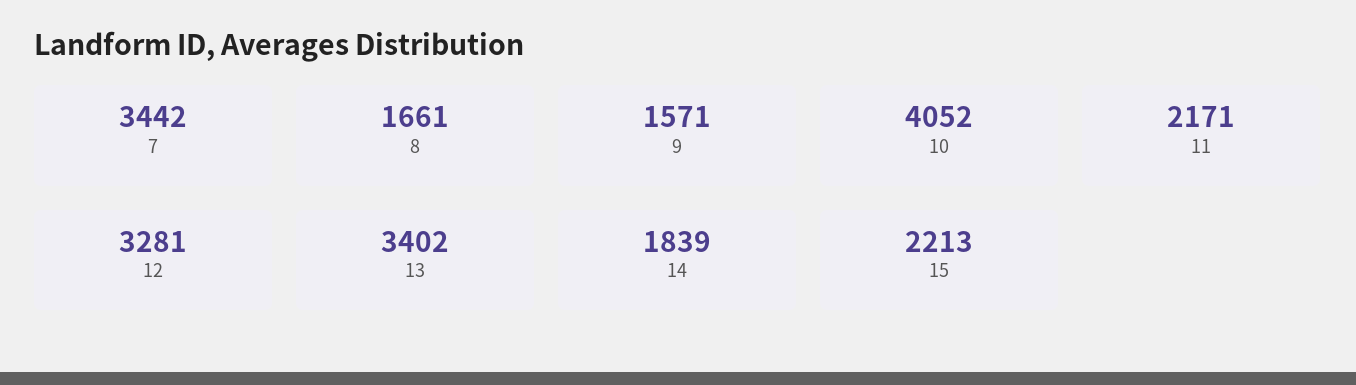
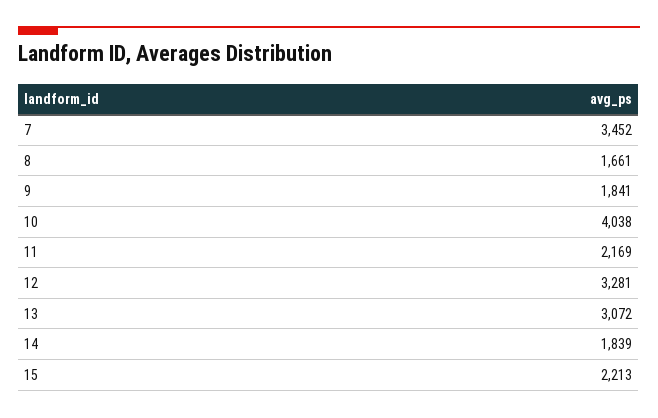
7: 3442 -> 3452
9: 1571 -> 1841
10: 4052 -> 4038
11: 2171 -> 2169
13: 3402 -> 3072

